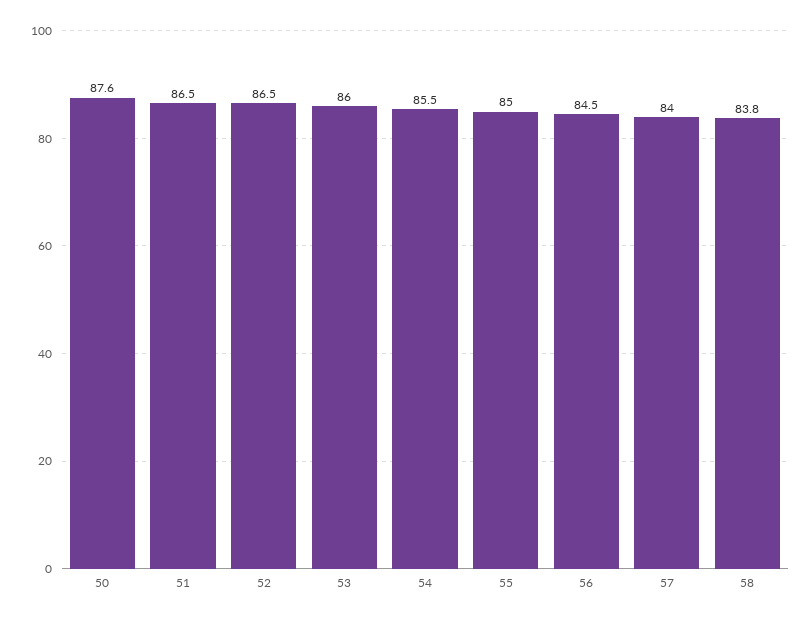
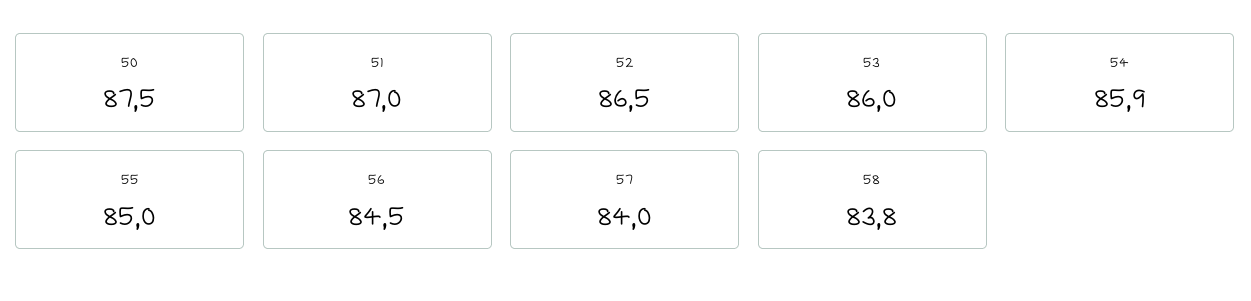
50: 87.6 -> 87.5
51: 86.5 -> 87
54: 85.5 -> 85.9

